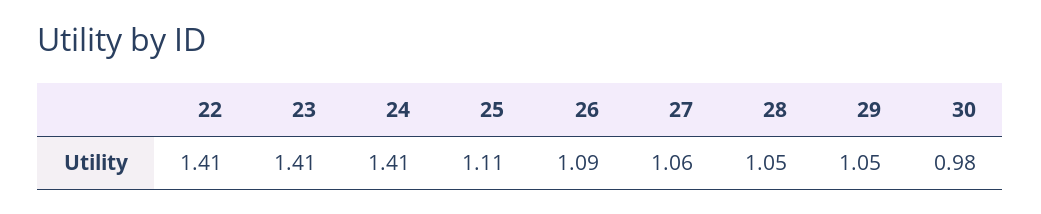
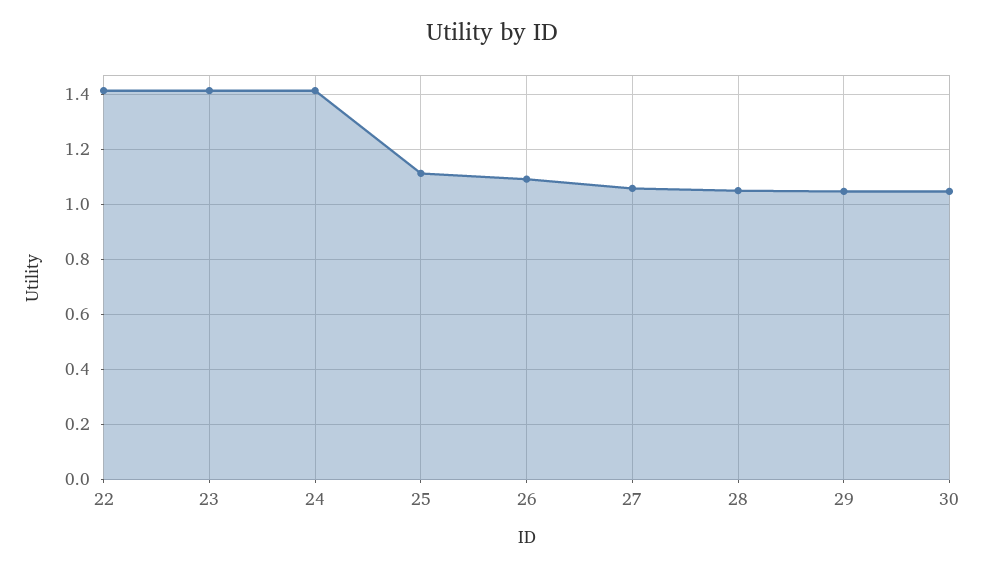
30: 0.98 -> 1.05

